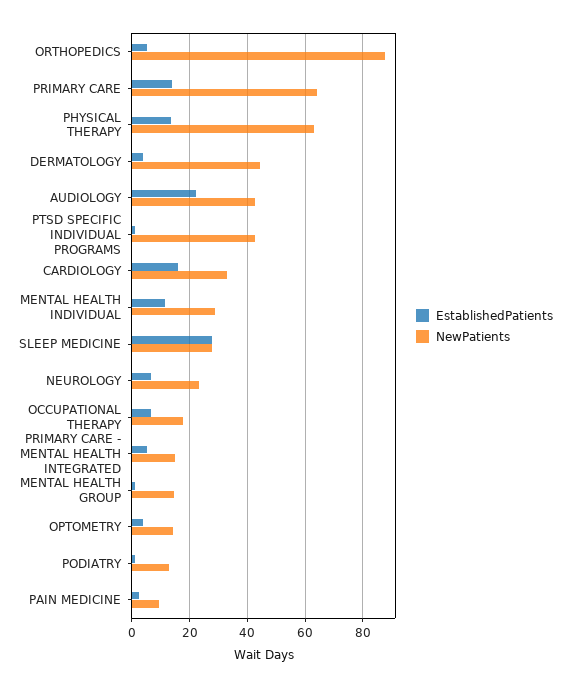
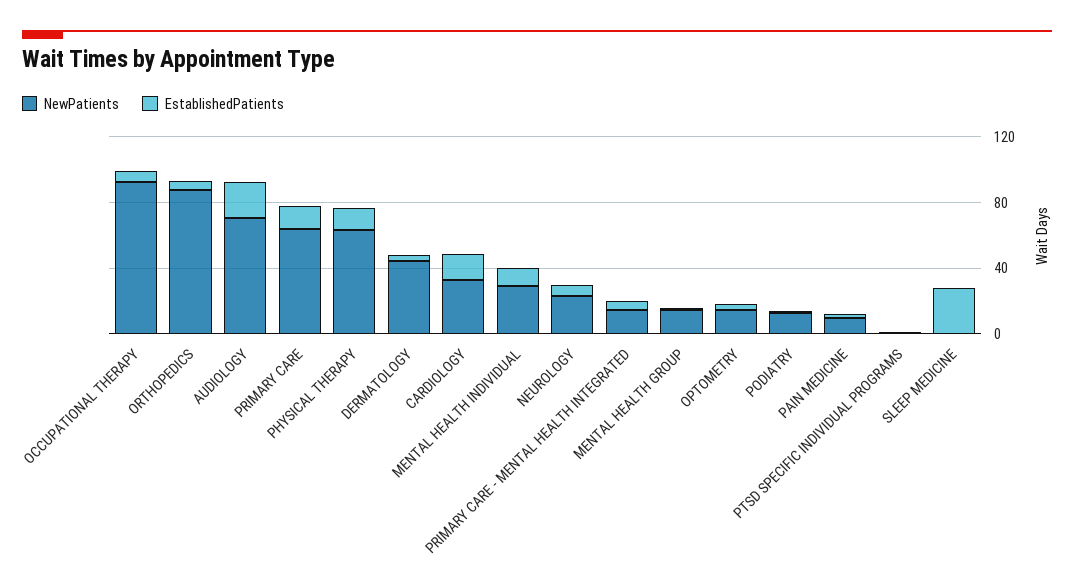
NewPatients, AUDIOLOGY: 42.5 -> 70
NewPatients, PTSD SPECIFIC INDIVIDUAL PROGRAMS: 42.5 -> 0
NewPatients, SLEEP MEDICINE: 27.5 -> 0
NewPatients, OCCUPATIONAL THERAPY: 17.5 -> 90

